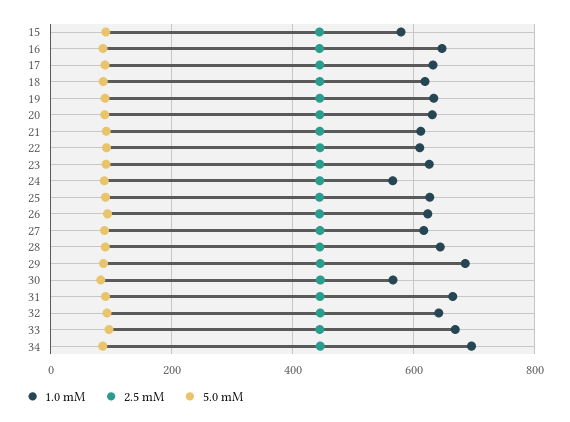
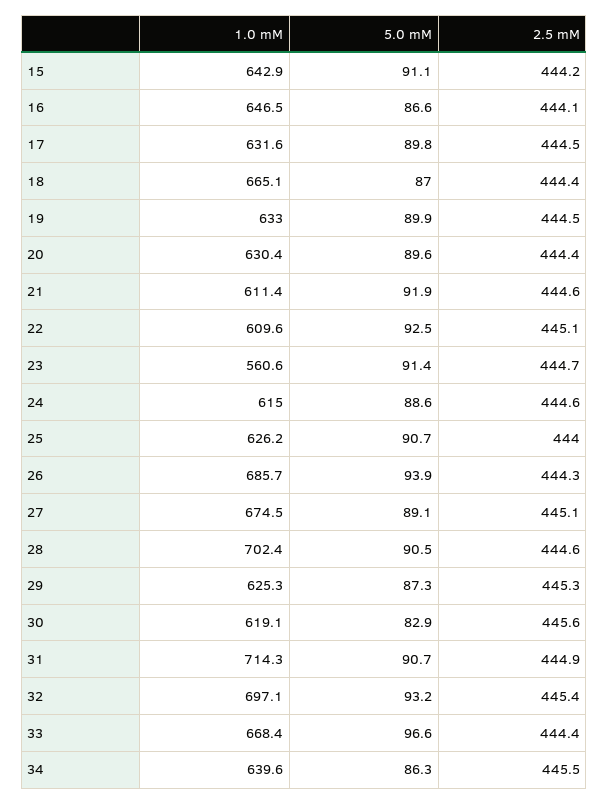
1.0 mM, 15: 580 -> 642.9
1.0 mM, 18: 620 -> 665.1
1.0 mM, 23: 620 -> 560.6
1.0 mM, 24: 560 -> 615
1.0 mM, 26: 620 -> 685.7
1.0 mM, 27: 620 -> 674.5
1.0 mM, 28: 640 -> 702.4
1.0 mM, 29: 680 -> 625.3
1.0 mM, 30: 560 -> 619.1
1.0 mM, 31: 660 -> 714.3
1.0 mM, 32: 640 -> 697.1
1.0 mM, 34: 700 -> 639.6

